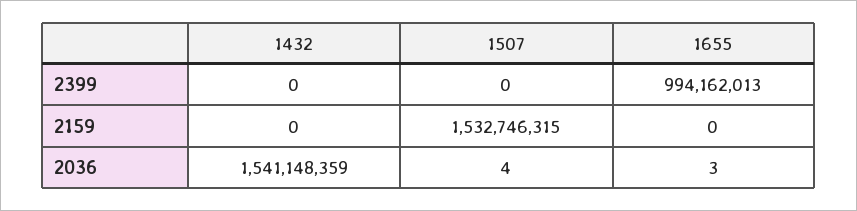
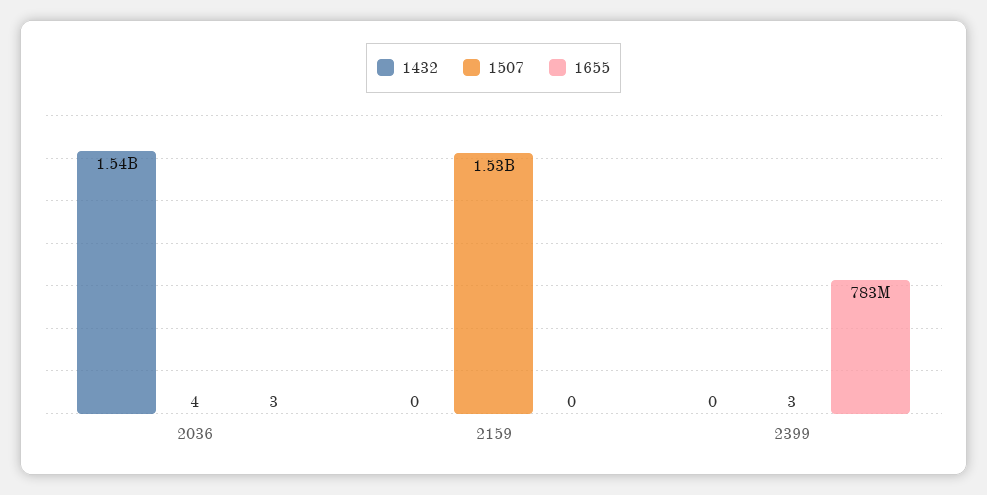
1507, 2399: 0 -> 3
1655, 2399: 994162013 -> 783000000

